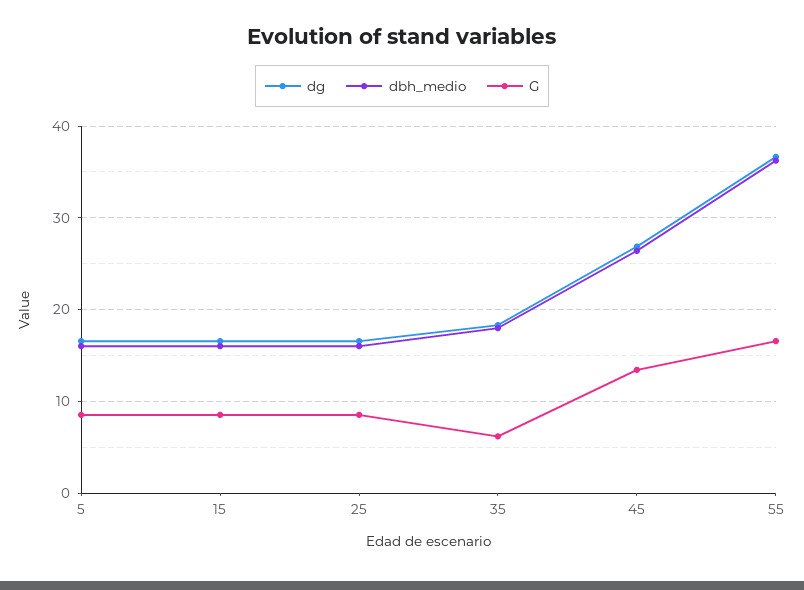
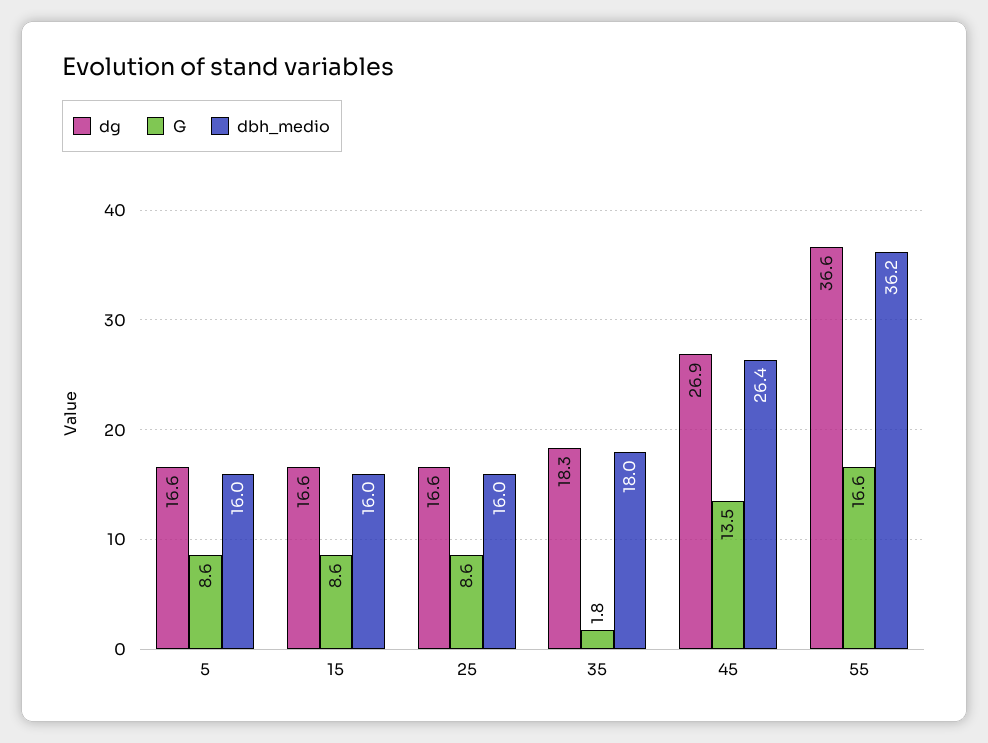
G, 35: 6 -> 1.8

